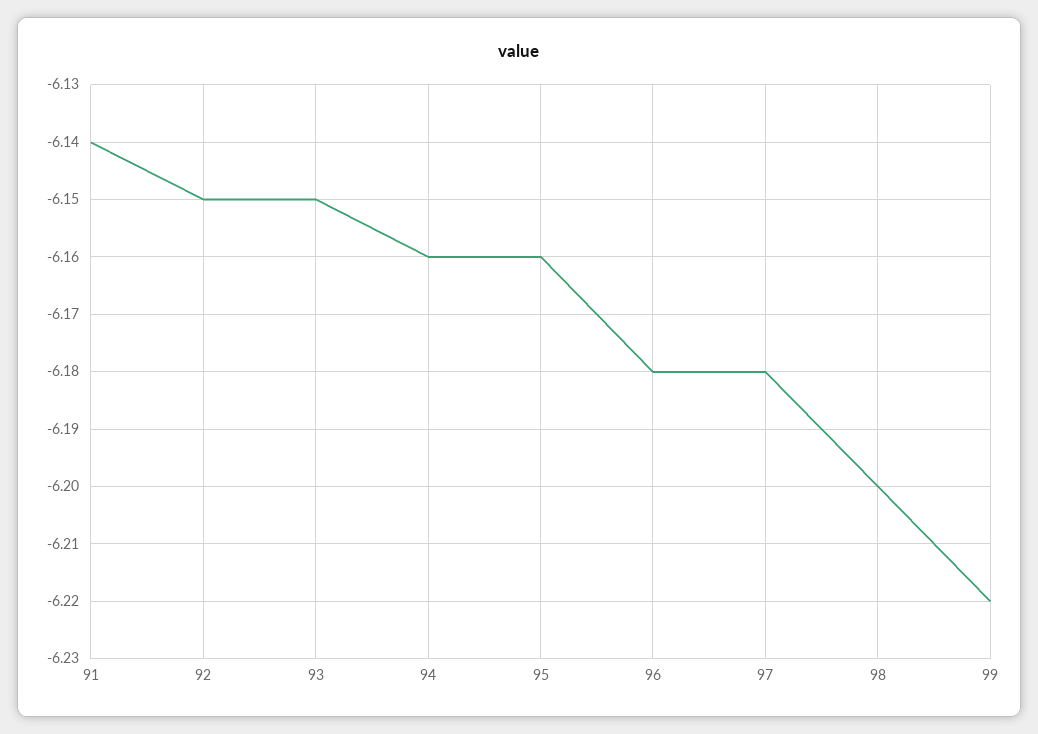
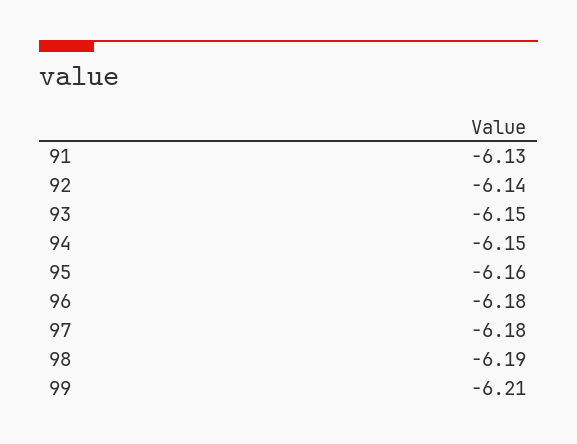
91: -6.14 -> -6.13
92: -6.15 -> -6.14
94: -6.16 -> -6.15
98: -6.2 -> -6.19
99: -6.22 -> -6.21

